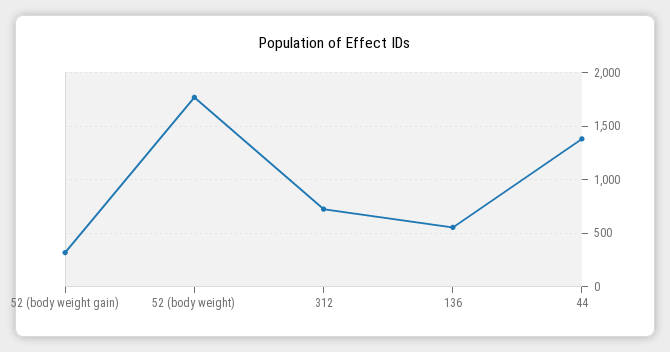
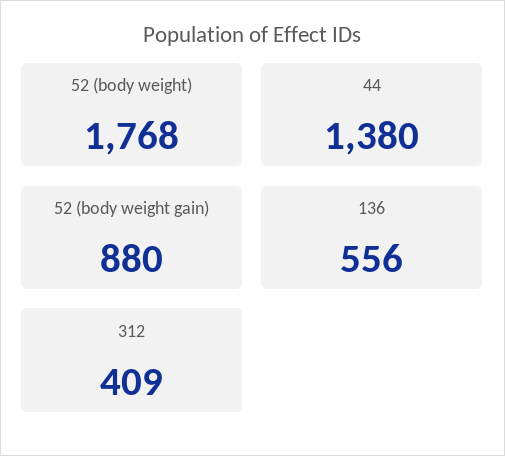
52 (body weight gain): 300 -> 880
312: 700 -> 409

